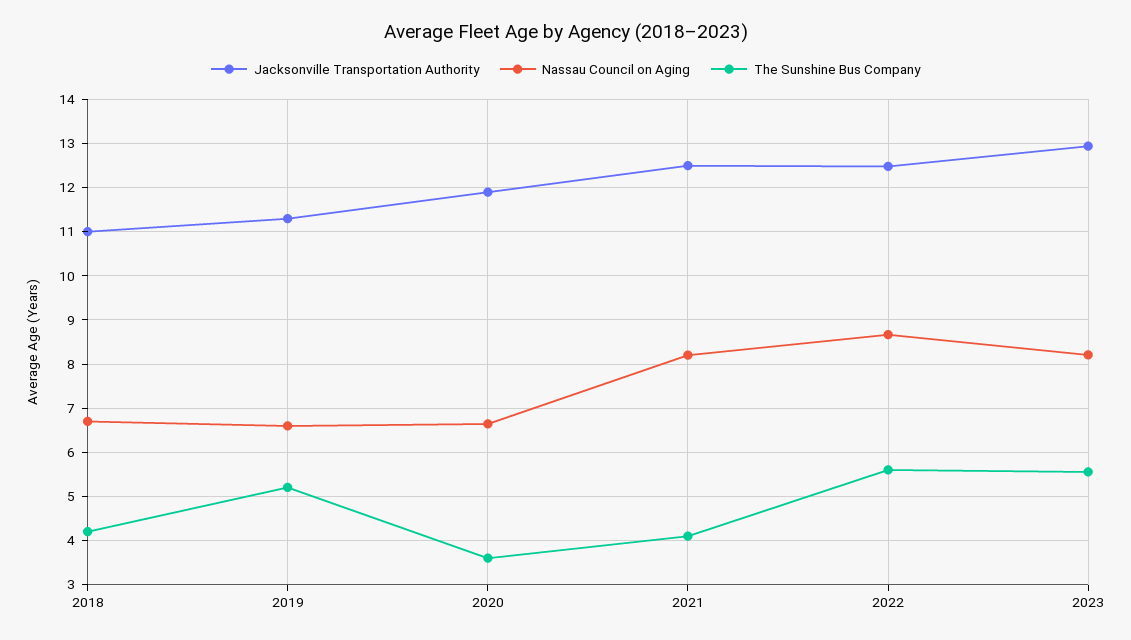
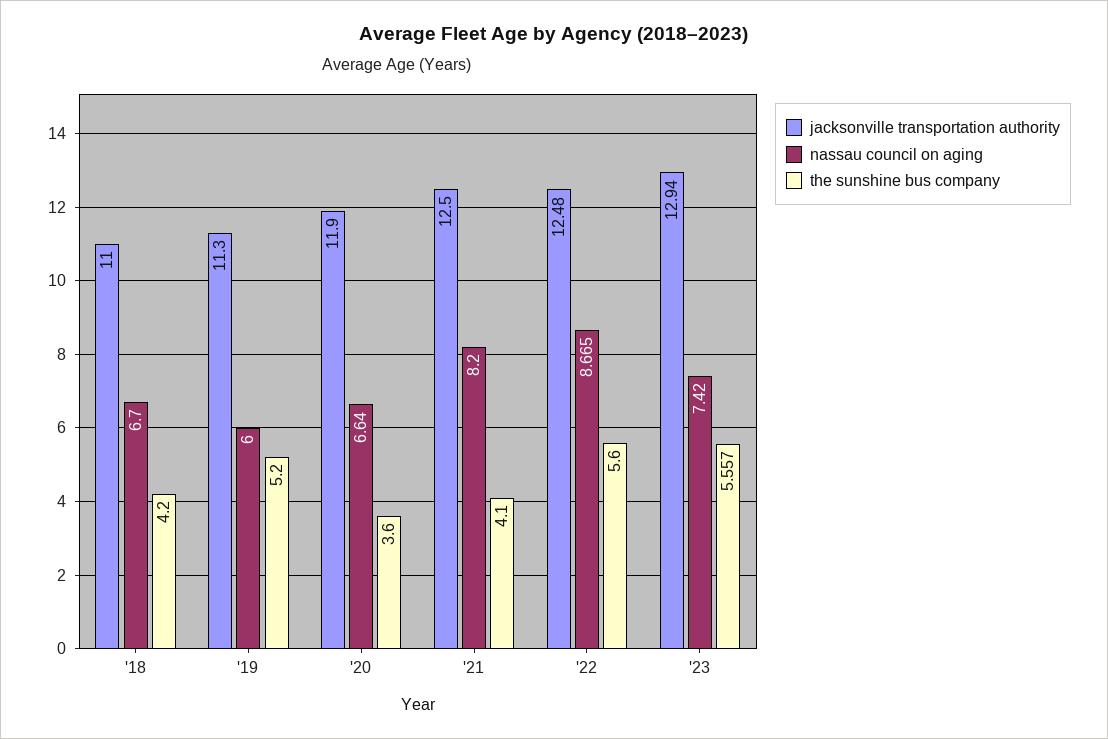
Nassau Council on Aging, 2019: 6.6 -> 6
Nassau Council on Aging, 2023: 8.2 -> 7.42

